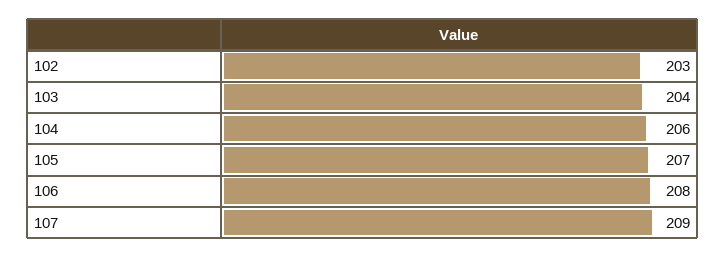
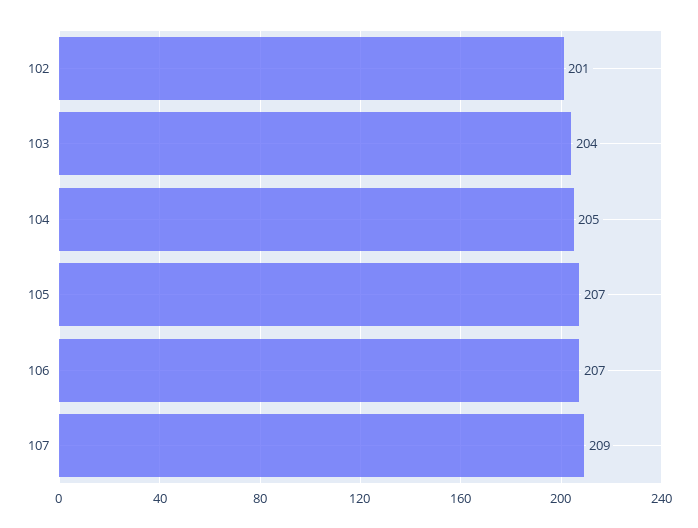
102: 203 -> 201
104: 206 -> 205
106: 208 -> 207

